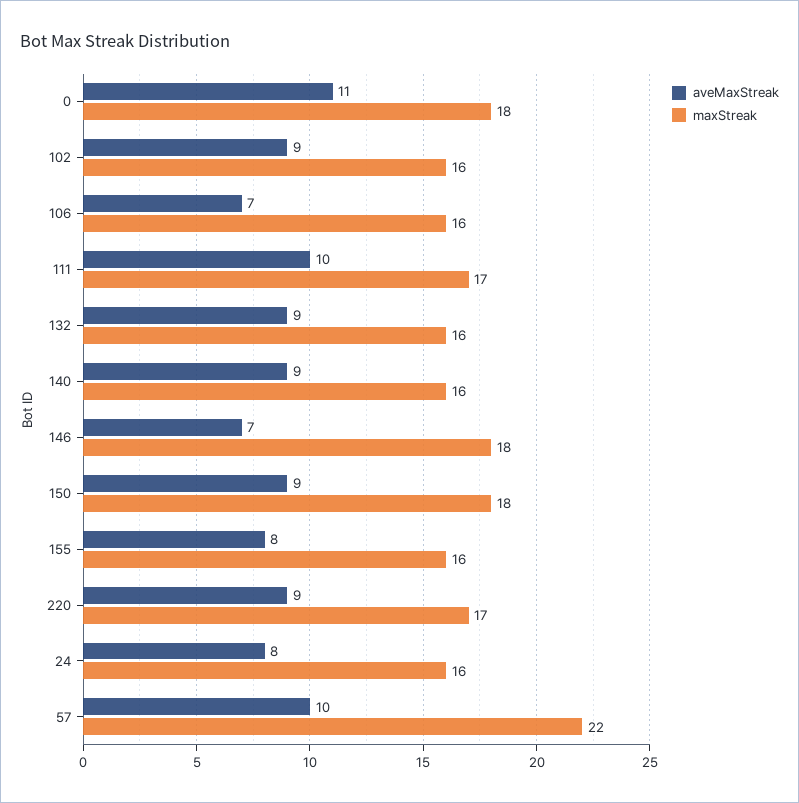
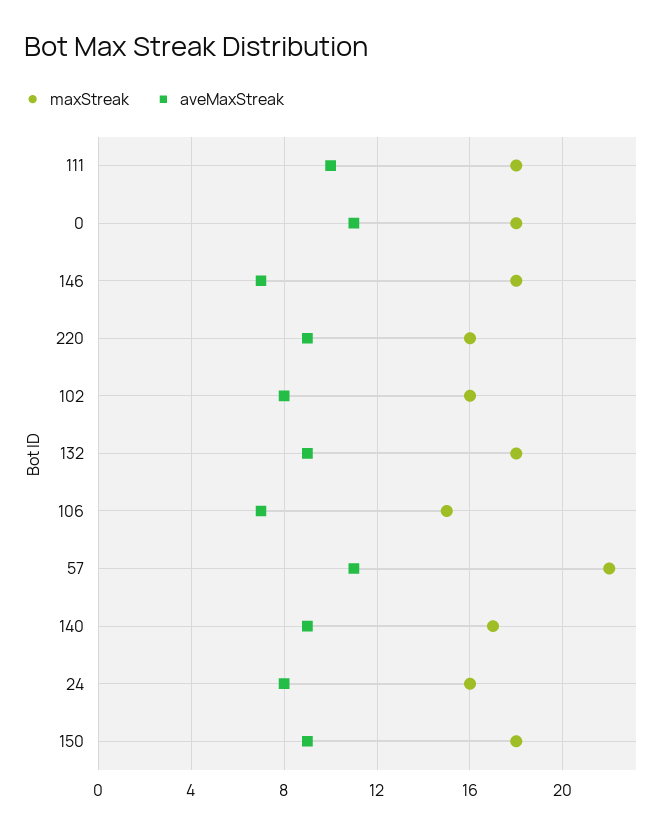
aveMaxStreak, 102: 9 -> 8
maxStreak, 106: 16 -> 15
maxStreak, 111: 17 -> 18
maxStreak, 132: 16 -> 18
maxStreak, 140: 16 -> 17
aveMaxStreak, 155: 8 -> none
maxStreak, 155: 16 -> none
maxStreak, 220: 17 -> 16
aveMaxStreak, 57: 10 -> 11

